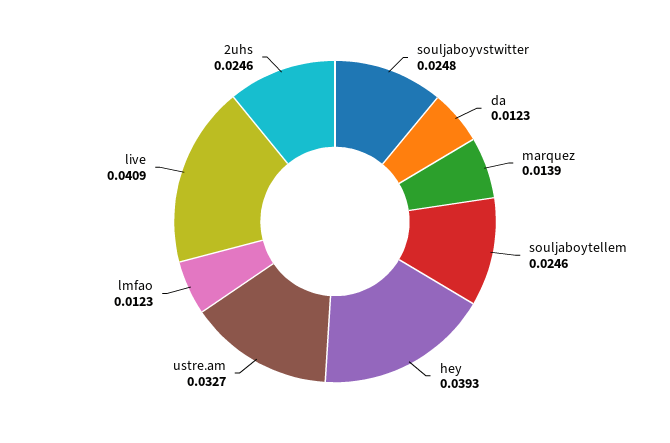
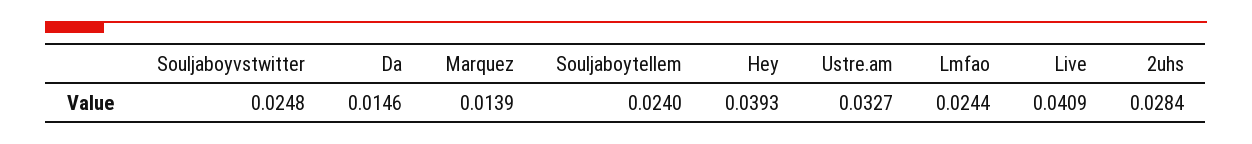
da: 0.0123 -> 0.0146
souljaboytellem: 0.0246 -> 0.024
lmfao: 0.0123 -> 0.0244
2uhs: 0.0246 -> 0.0284

